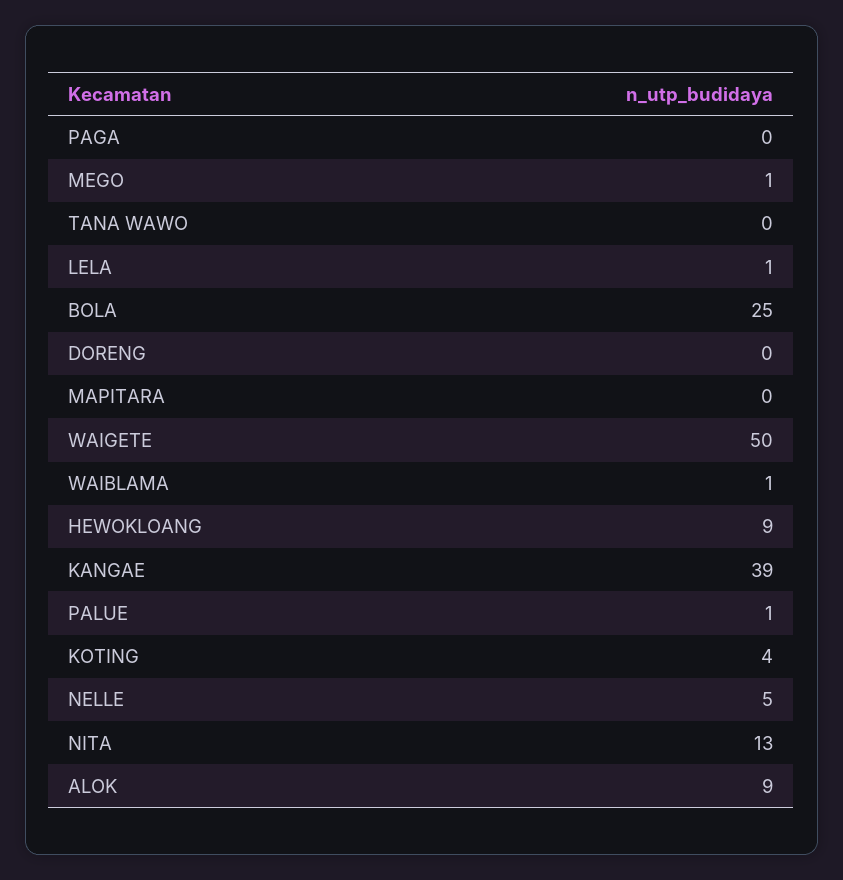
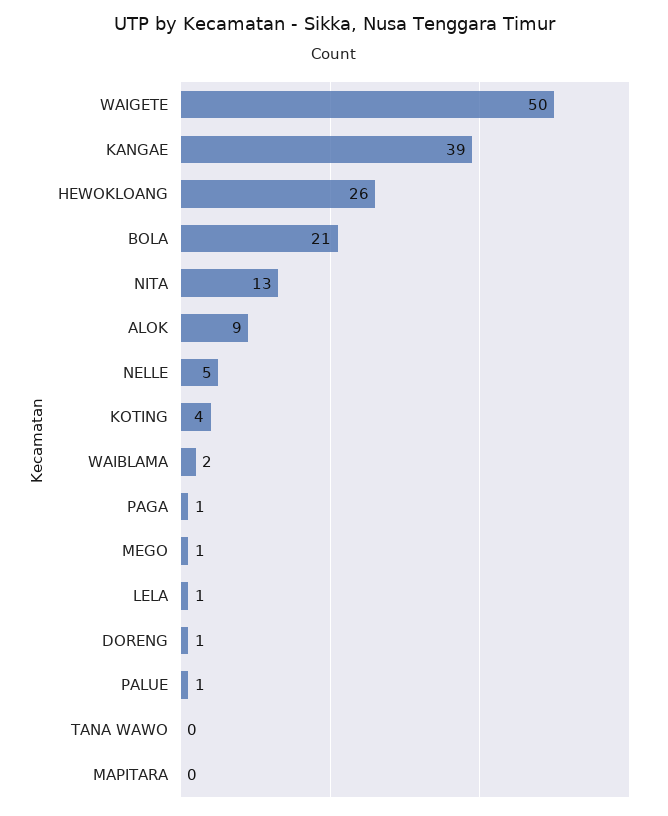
PAGA: 0 -> 1
BOLA: 25 -> 21
DORENG: 0 -> 1
WAIBLAMA: 1 -> 2
HEWOKLOANG: 9 -> 26

